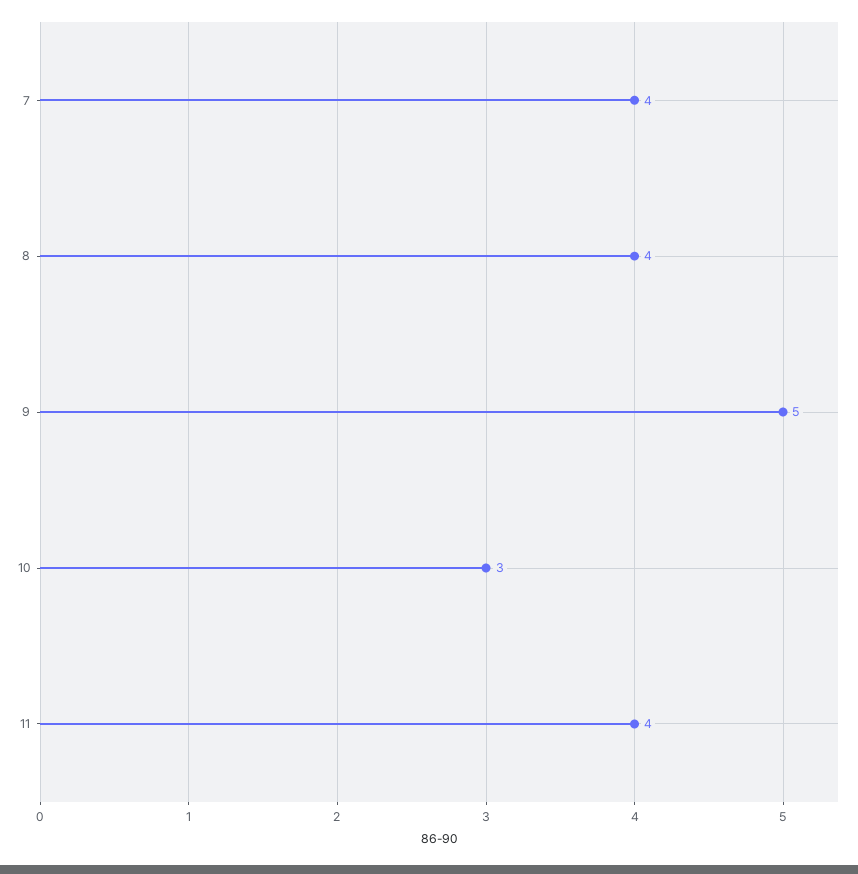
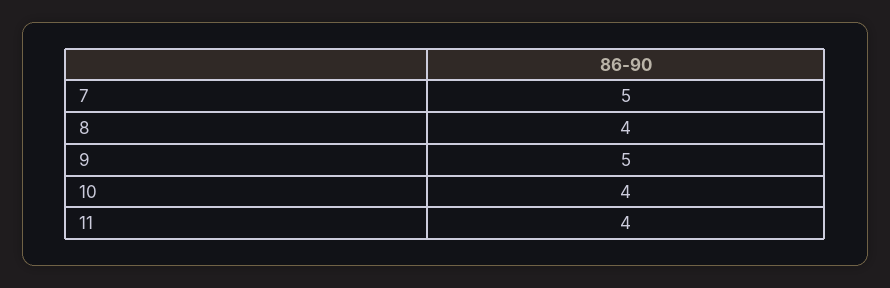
7: 4 -> 5
10: 3 -> 4

